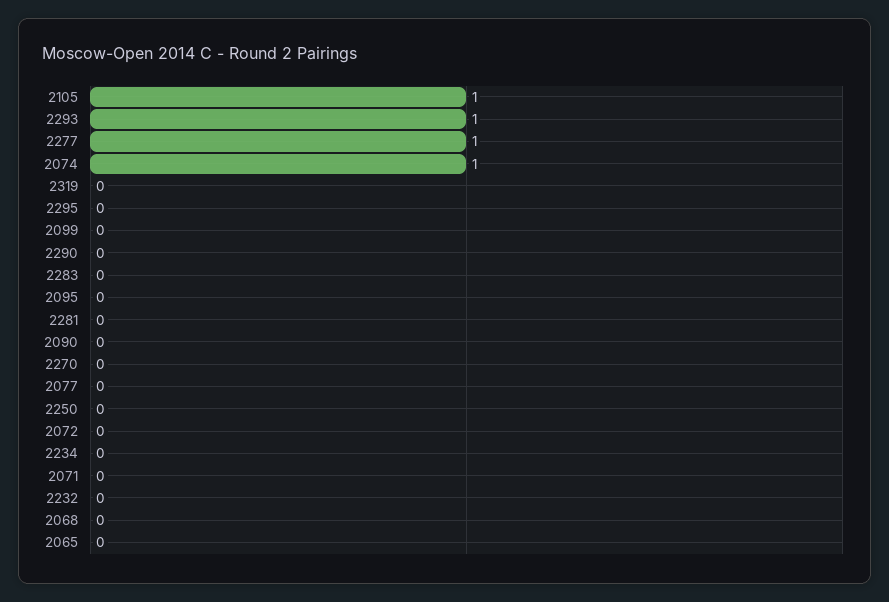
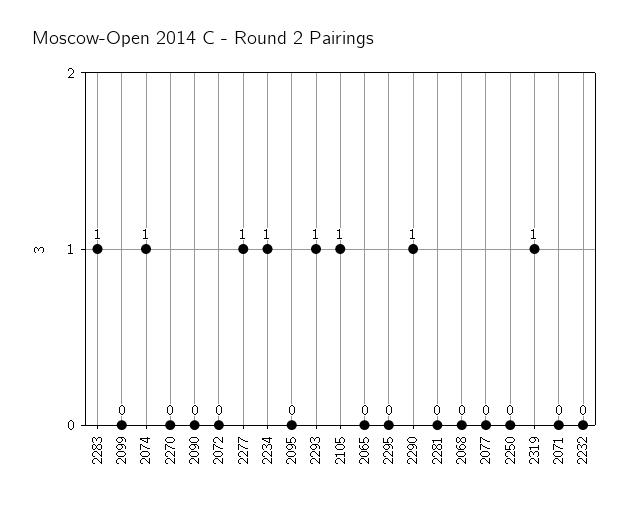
2319: 0 -> 1
2290: 0 -> 1
2283: 0 -> 1
2234: 0 -> 1

